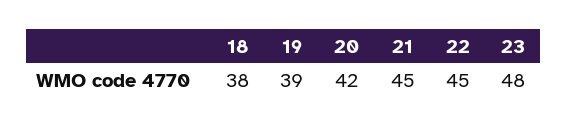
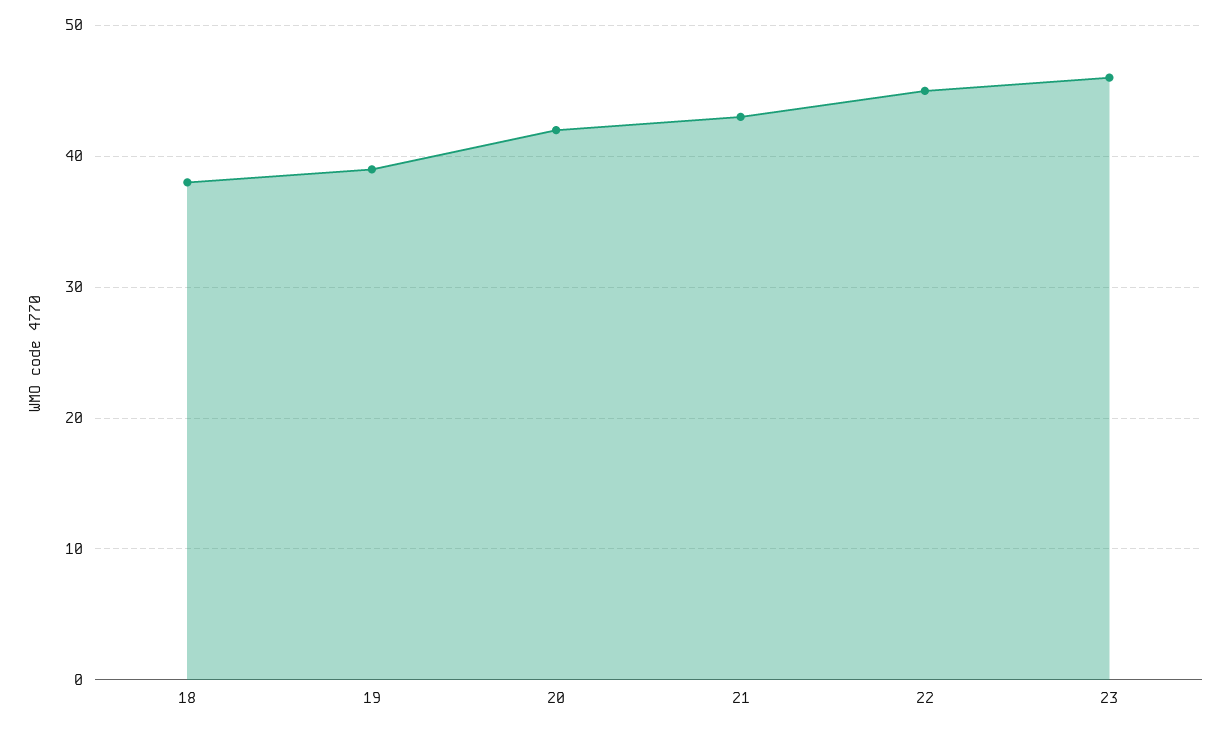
21: 45 -> 43
23: 48 -> 46

